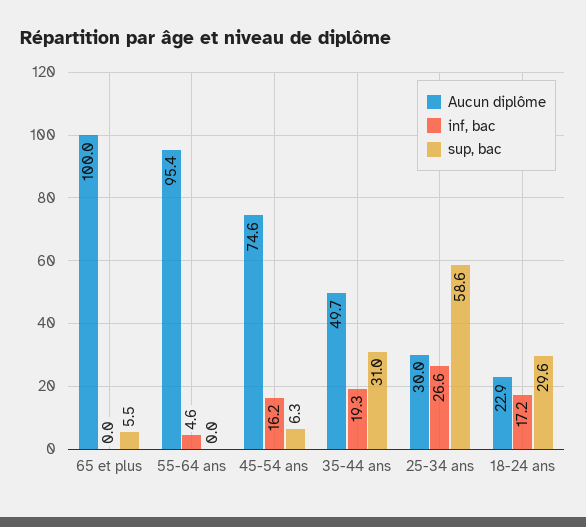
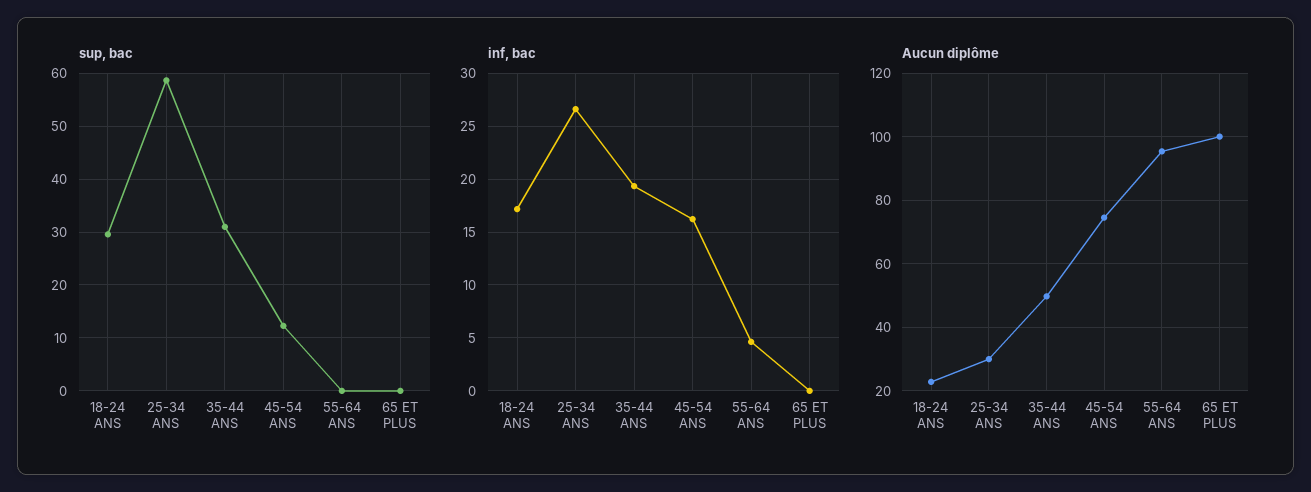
sup, bac, 65 et plus: 5.5 -> 0
sup, bac, 45-54 ans: 6.3 -> 12

